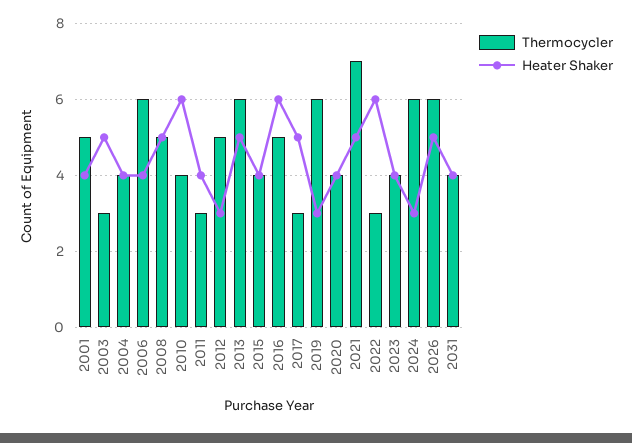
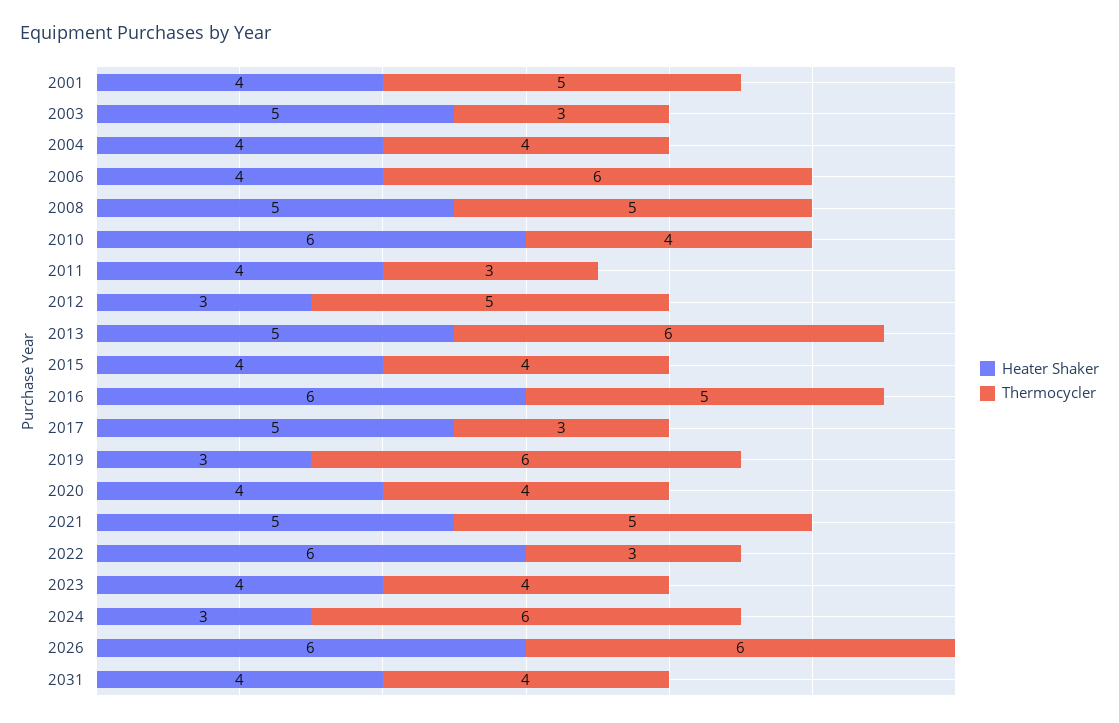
Thermocycler, 2021: 7 -> 5
Heater Shaker, 2026: 5 -> 6

